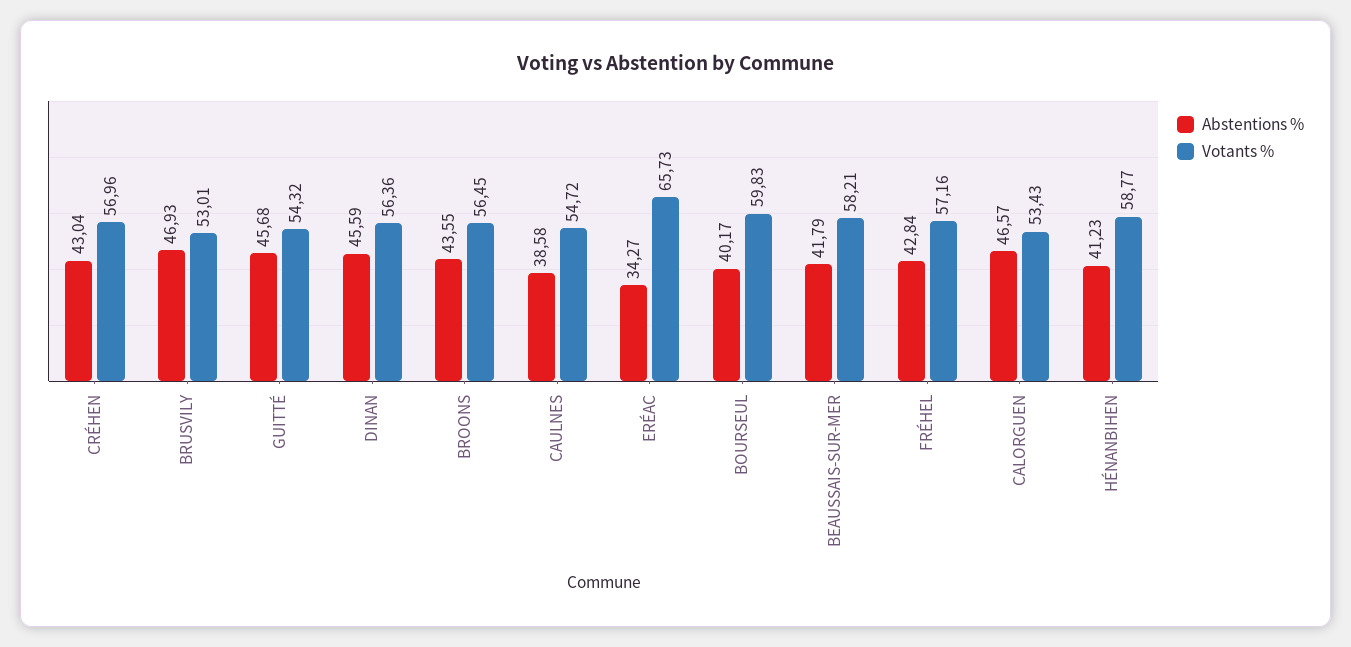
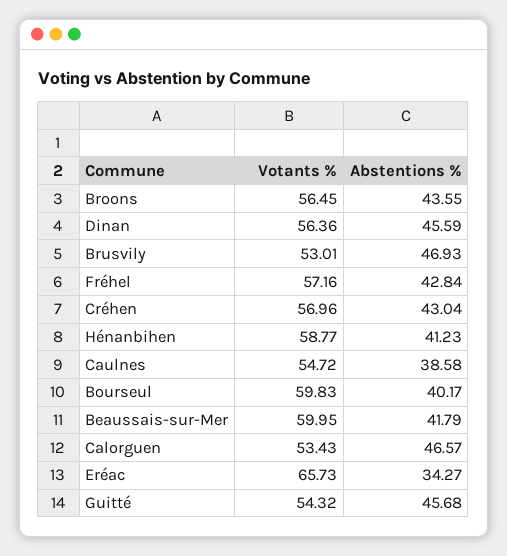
Votants %, BEAUSSAIS-SUR-MER: 58.21 -> 59.95

